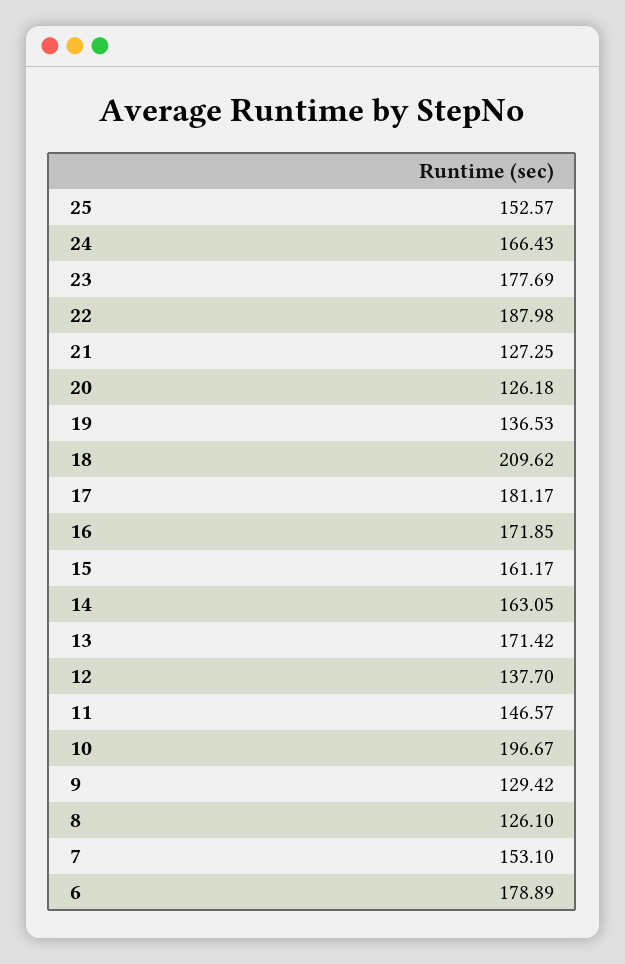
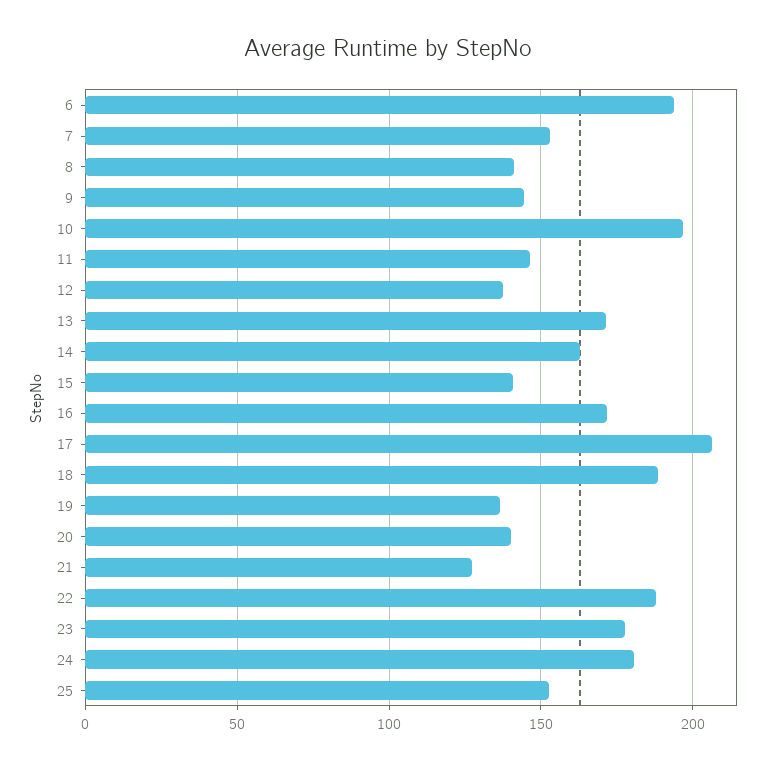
24: 166.43 -> 180
20: 126.18 -> 140
18: 209.62 -> 190
17: 181.17 -> 205
15: 161.17 -> 140
9: 129.42 -> 145
8: 126.1 -> 140
6: 178.89 -> 195

